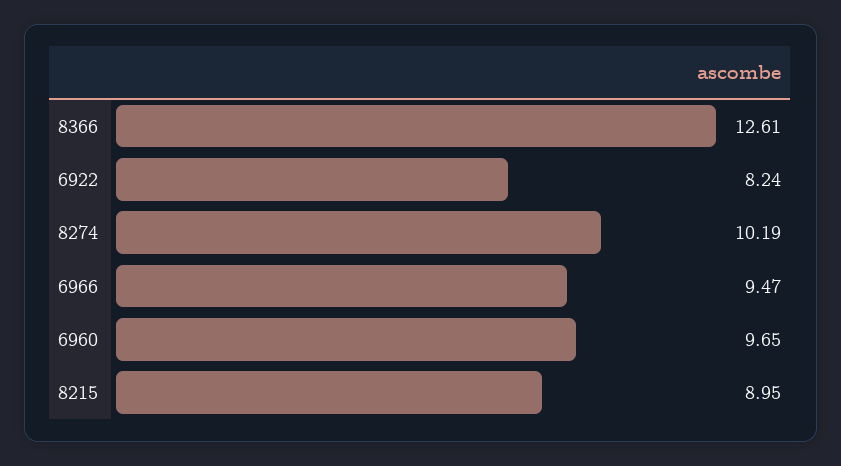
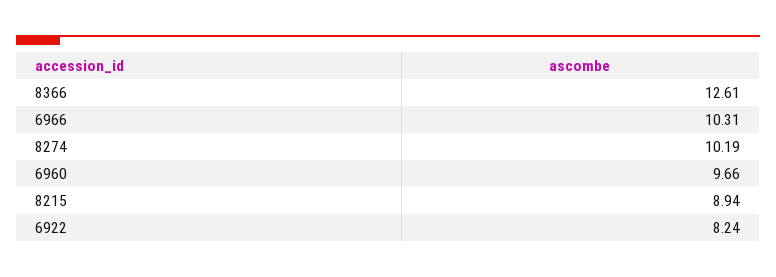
6966: 9.47 -> 10.31
6960: 9.65 -> 9.66
8215: 8.95 -> 8.94

